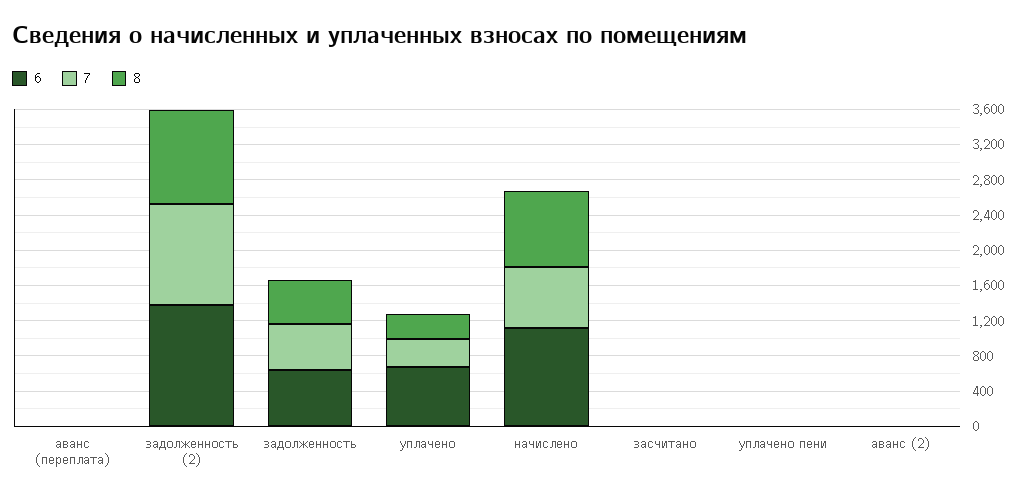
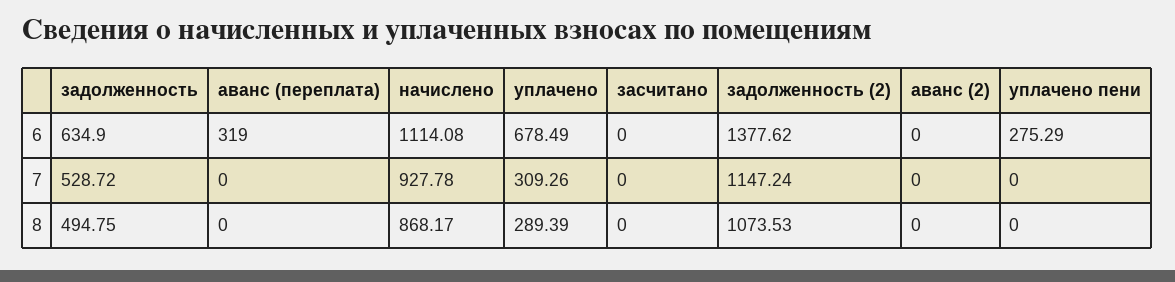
6, аванс (переплата): 0 -> 319
7, начислено: 700 -> 927.78
6, уплачено пени: 0 -> 275.29

